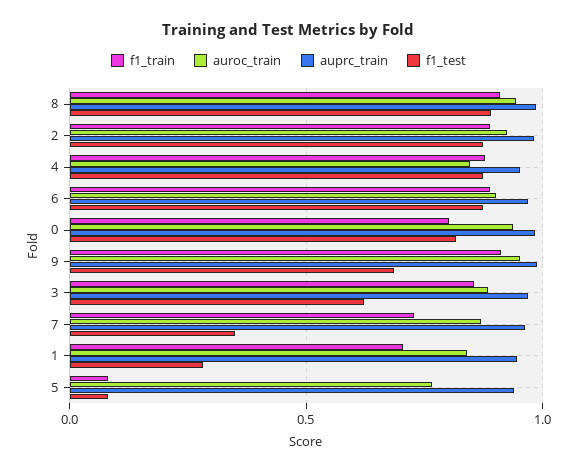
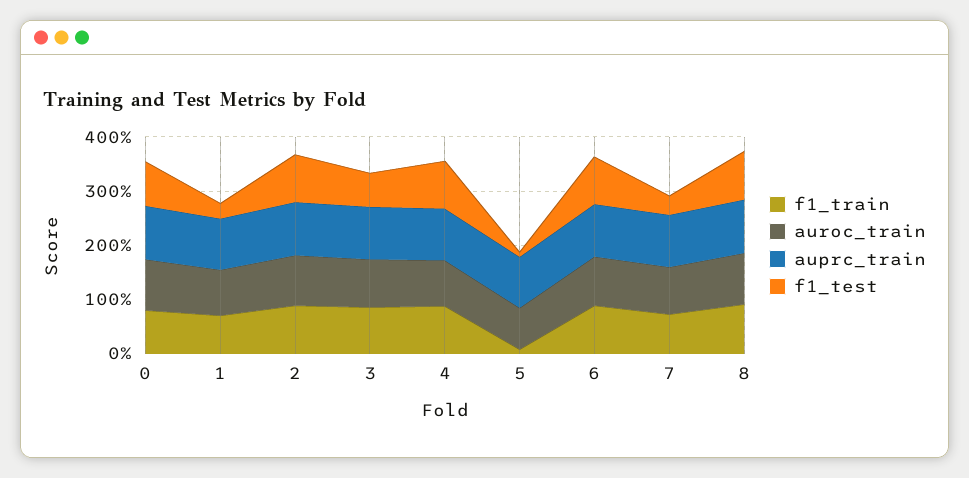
f1_train, 9: 0.9 -> none
auroc_train, 9: 0.95 -> none
auprc_train, 9: 1 -> none
f1_test, 9: 0.7 -> none

